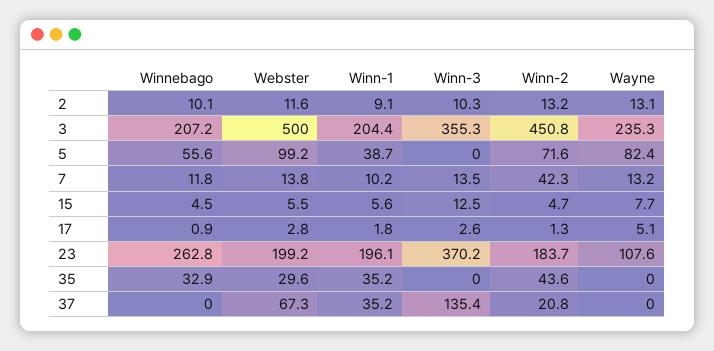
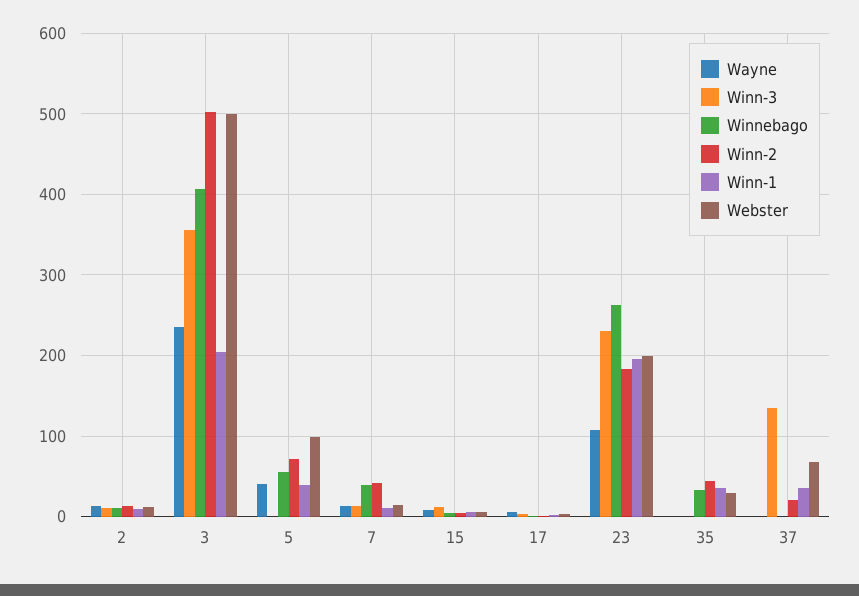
Winnebago, 3: 207.2 -> 410
Winn-2, 3: 450.8 -> 500
Wayne, 5: 82.4 -> 40
Winnebago, 7: 11.8 -> 40
Winn-3, 23: 370.2 -> 230

